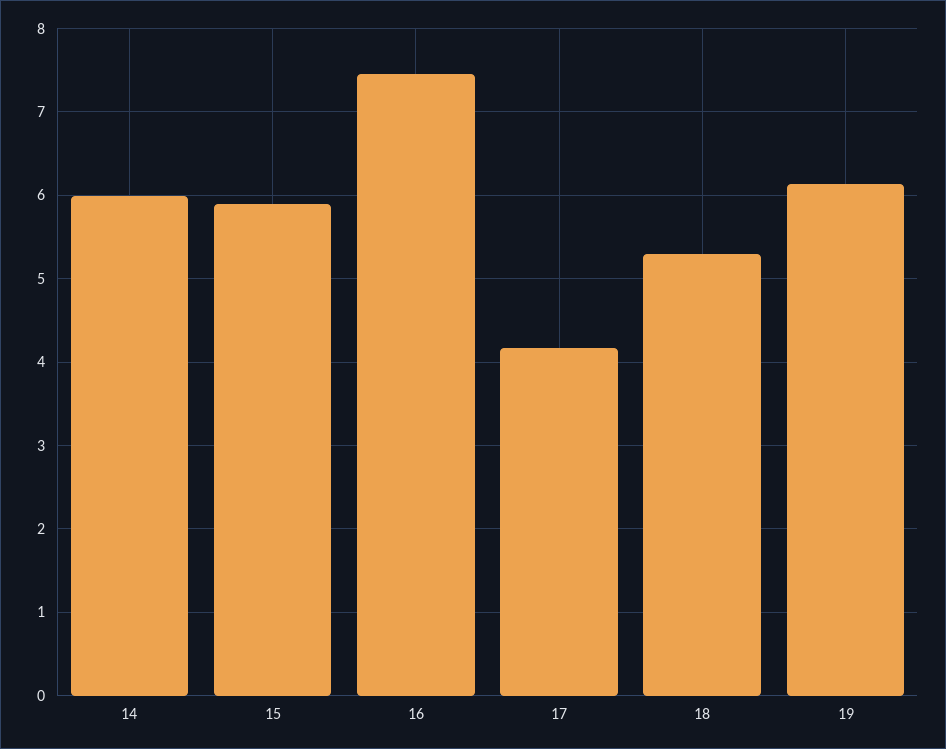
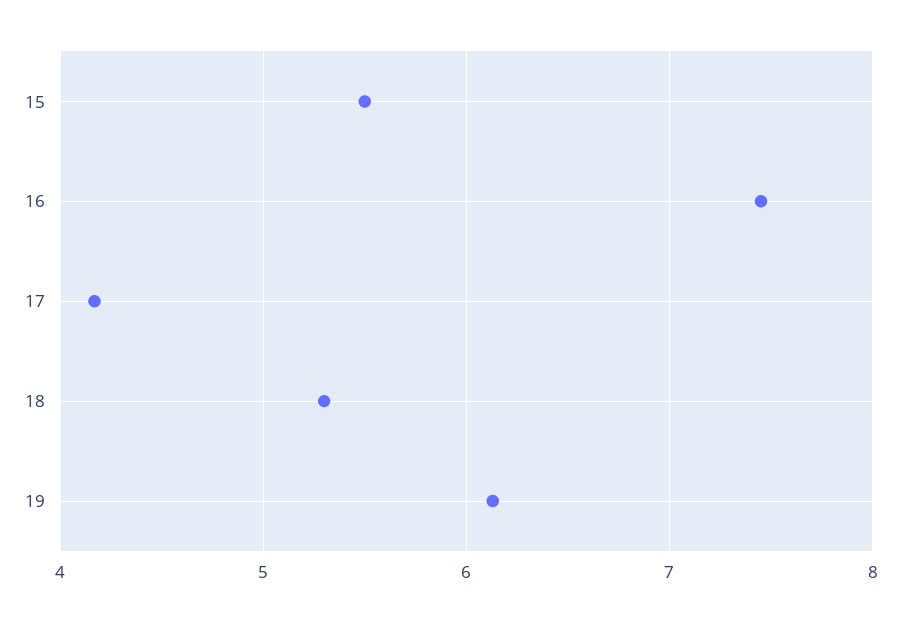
14: 6 -> none
15: 5.9 -> 5.5

